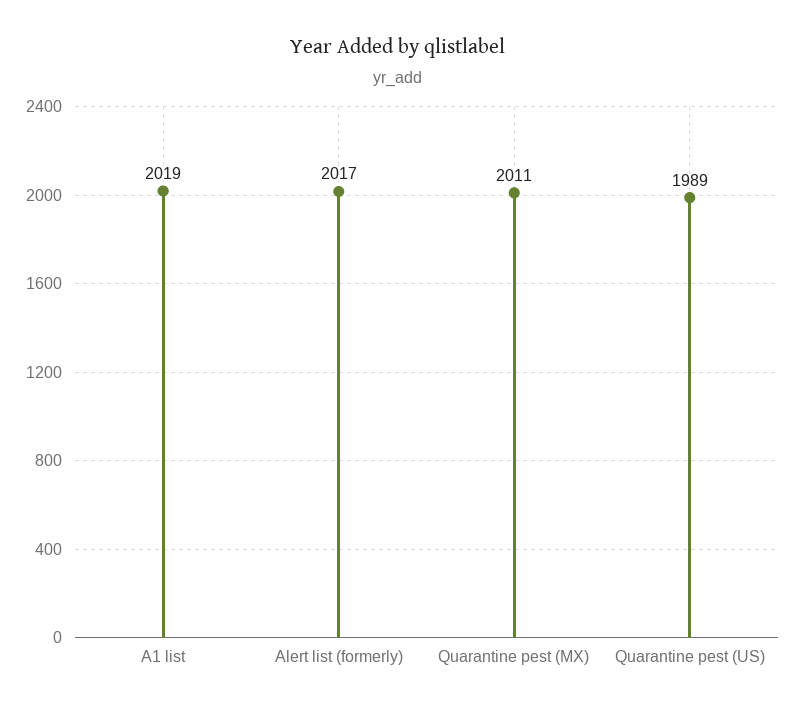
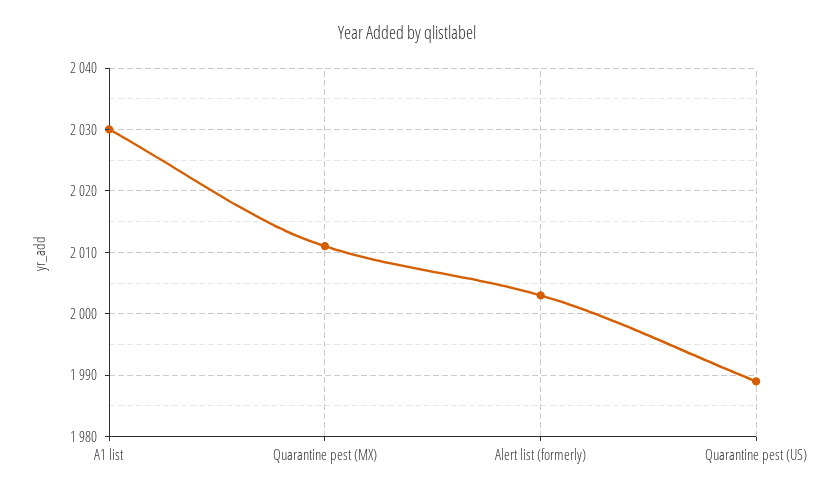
A1 list: 2019 -> 2030
Alert list (formerly): 2017 -> 2003

